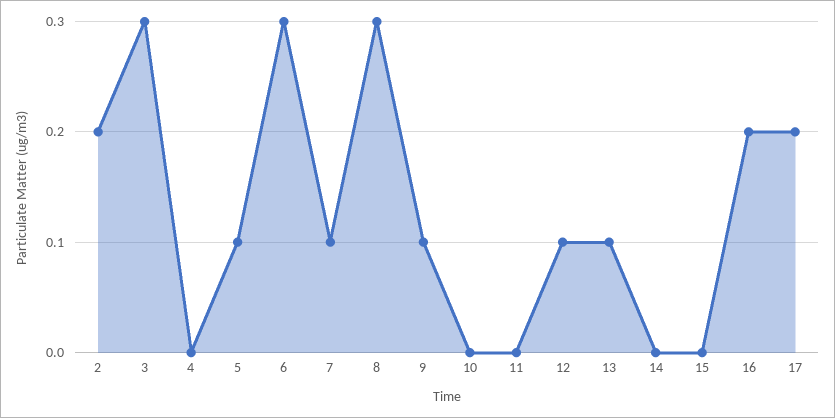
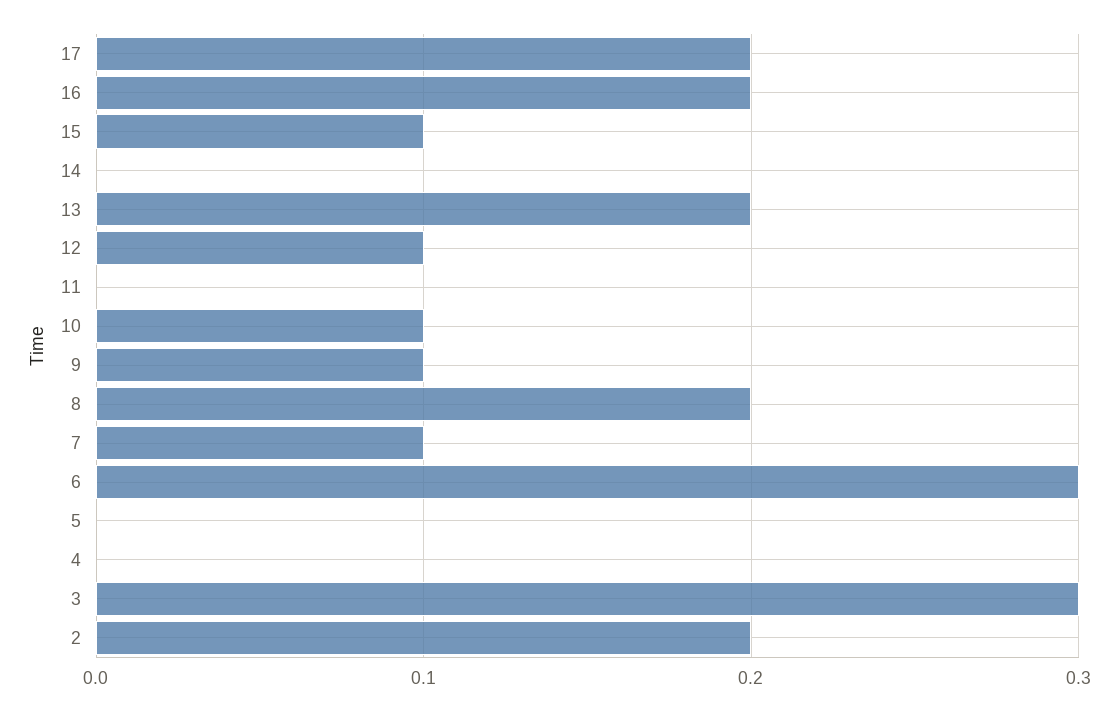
5: 0.1 -> 0
8: 0.3 -> 0.2
10: 0 -> 0.1
13: 0.1 -> 0.2
15: 0 -> 0.1

